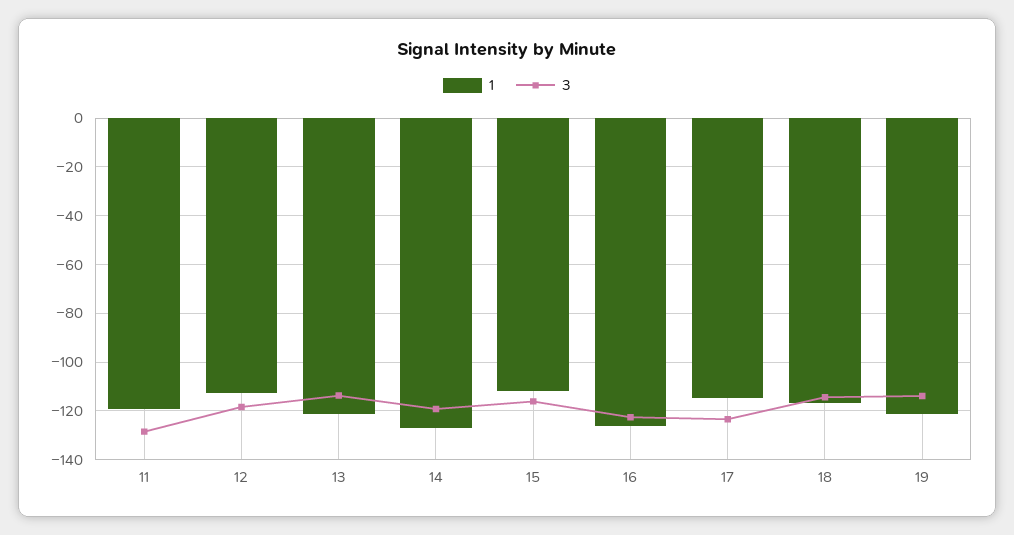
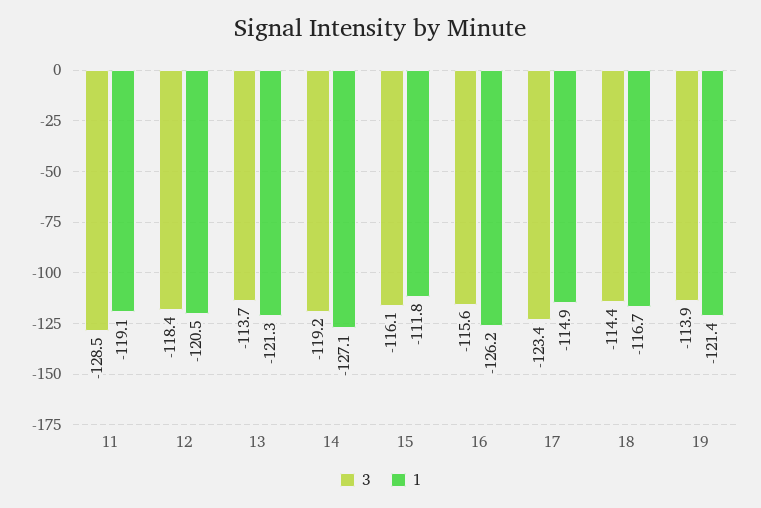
1, 12: -112.5 -> -120.5
3, 16: -122.5 -> -115.6

